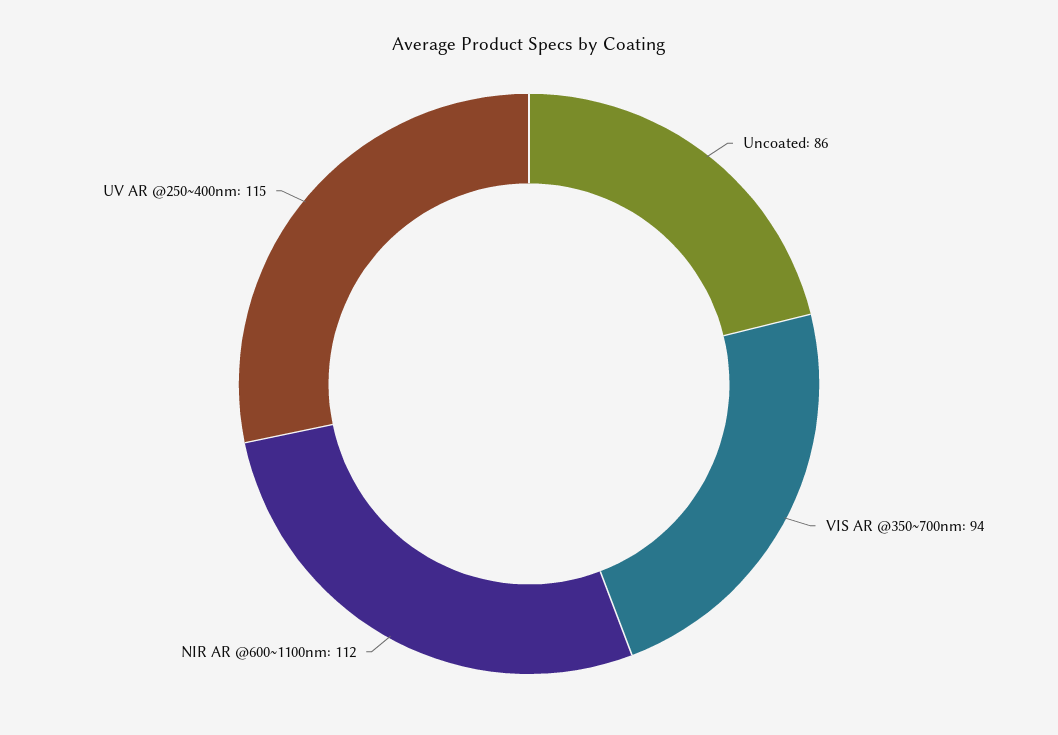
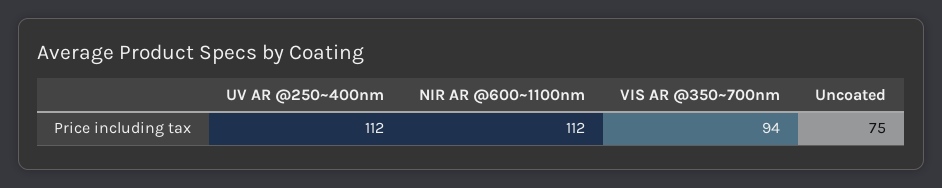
Uncoated: 86 -> 75
UV AR @250~400nm: 115 -> 112

